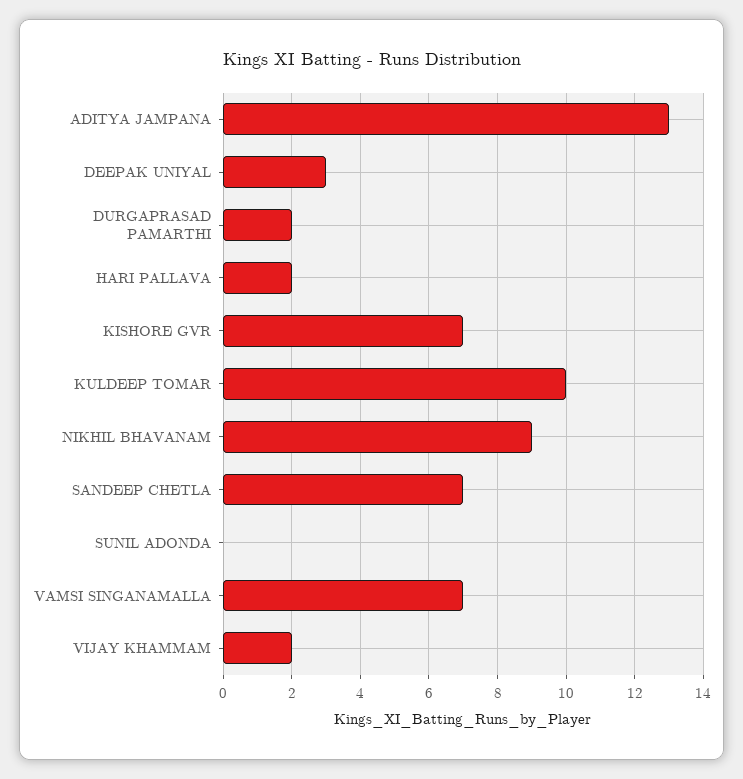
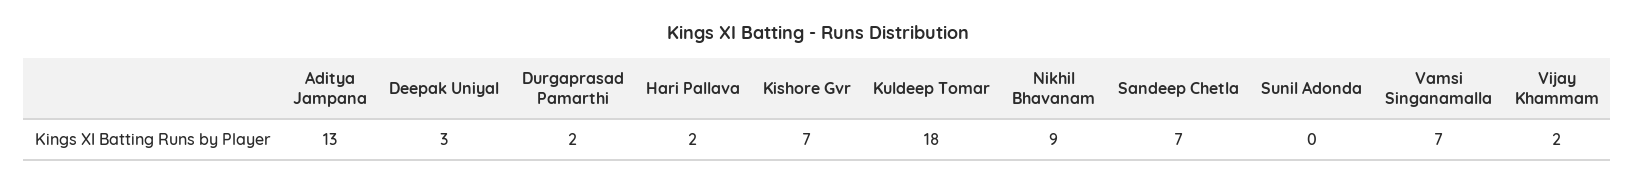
KULDEEP TOMAR: 10 -> 18

